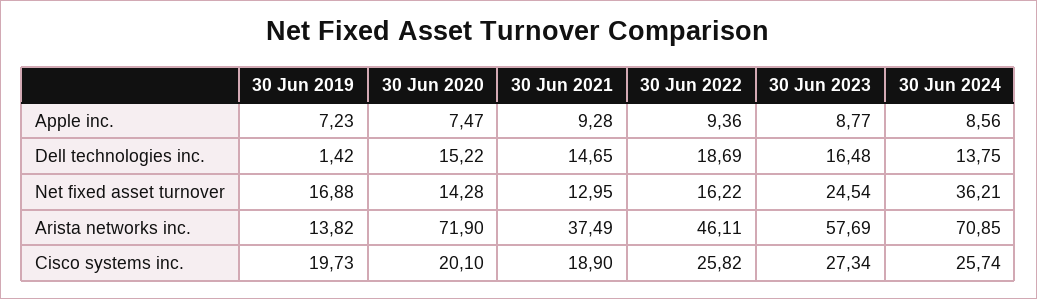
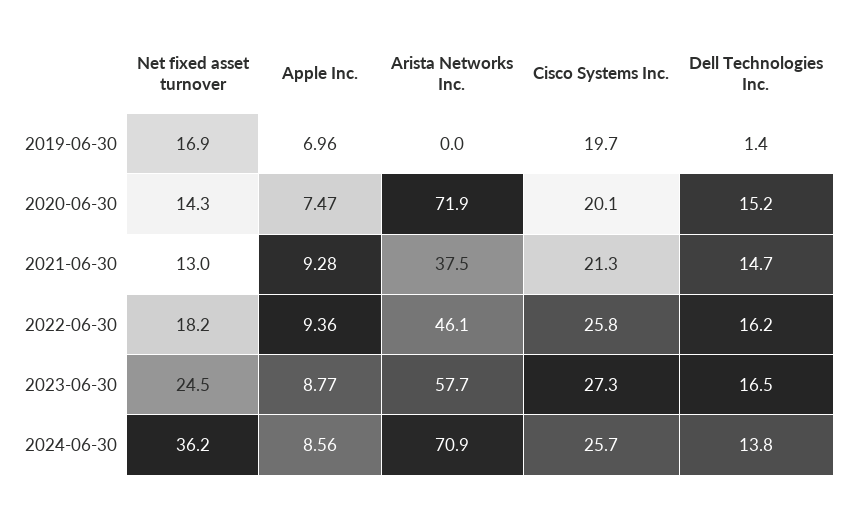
30 Jun 2019, Apple inc.: 7.23 -> 6.96
30 Jun 2022, Dell technologies inc.: 18.69 -> 16.2
30 Jun 2022, Net fixed asset turnover: 16.22 -> 18.2
30 Jun 2019, Arista networks inc.: 13.82 -> 0
30 Jun 2021, Cisco systems inc.: 18.9 -> 21.3

